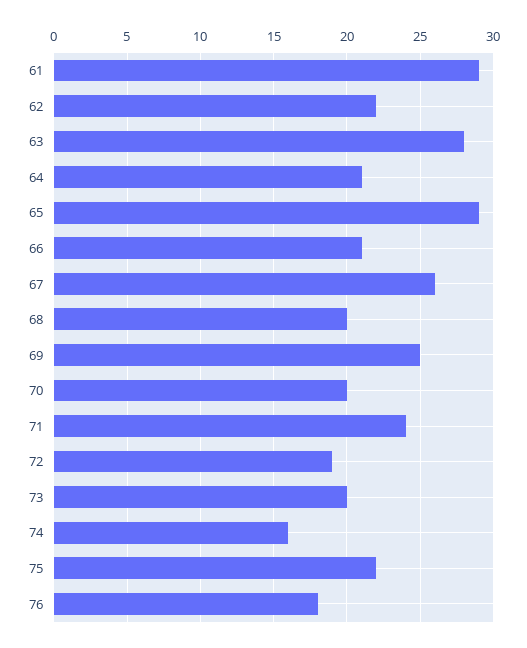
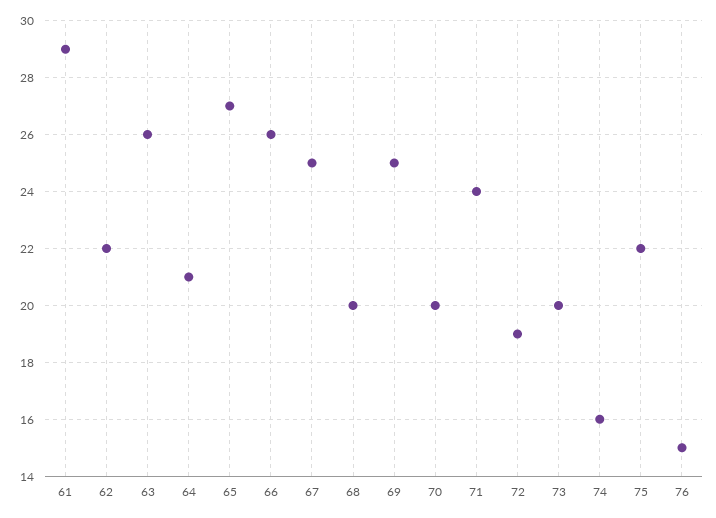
63: 28 -> 26
65: 29 -> 27
66: 21 -> 26
67: 26 -> 25
76: 18 -> 15

